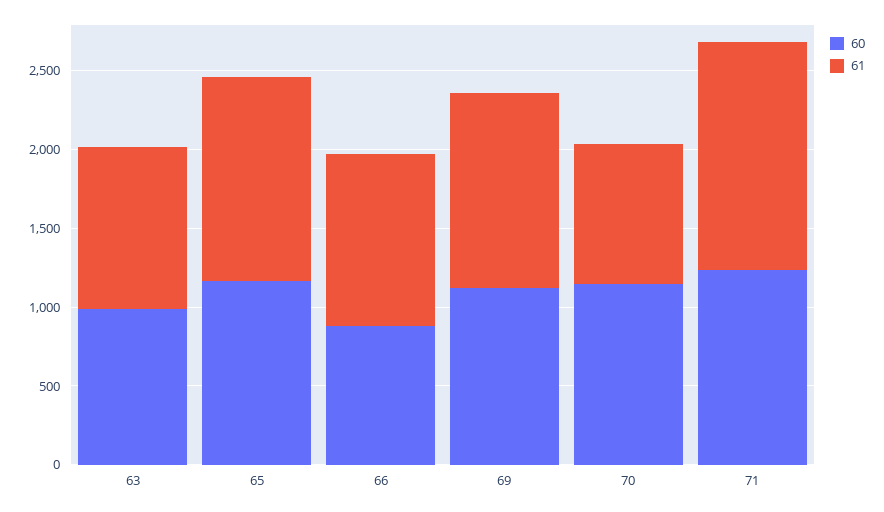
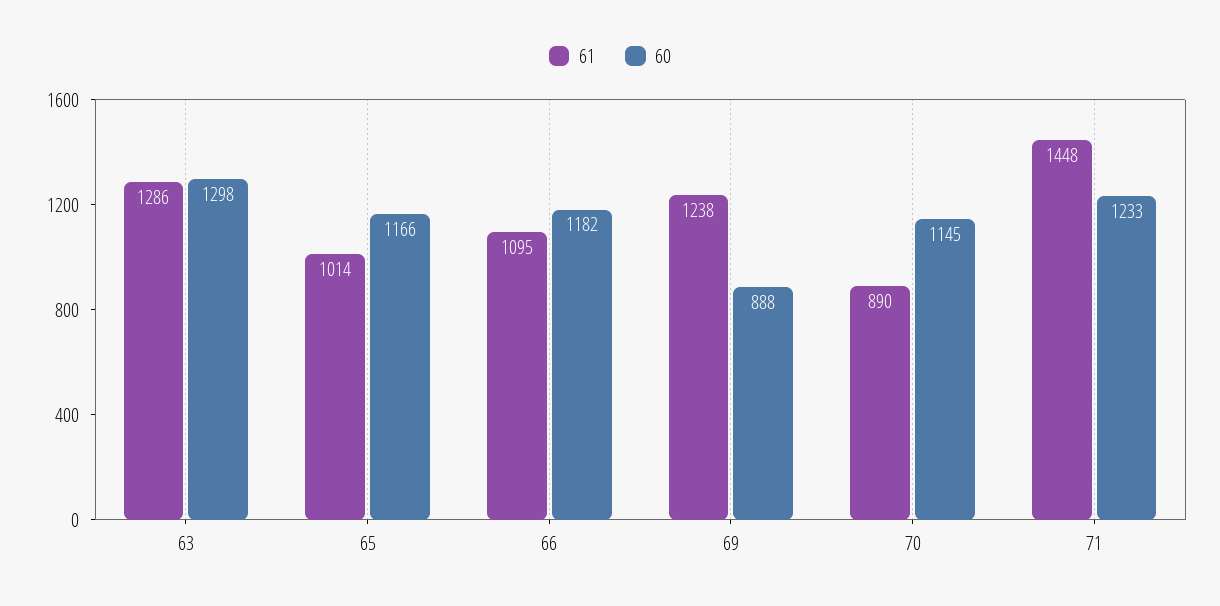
60, 63: 1000 -> 1298
61, 63: 1000 -> 1286
61, 65: 1300 -> 1014
60, 66: 900 -> 1182
60, 69: 1100 -> 888

